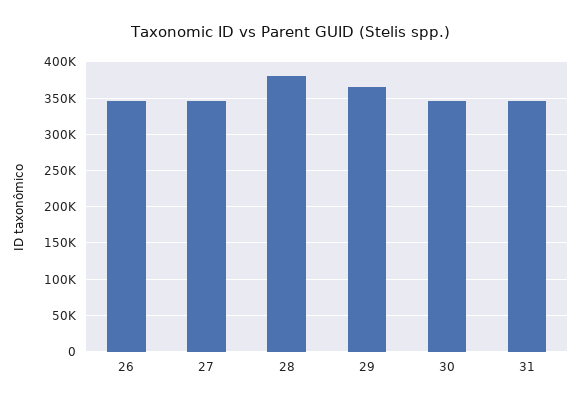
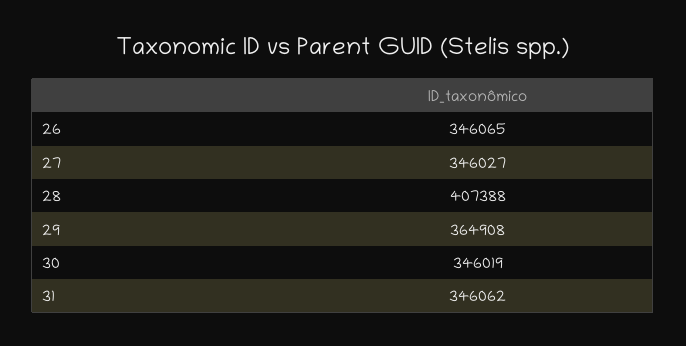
28: 380000 -> 407388

